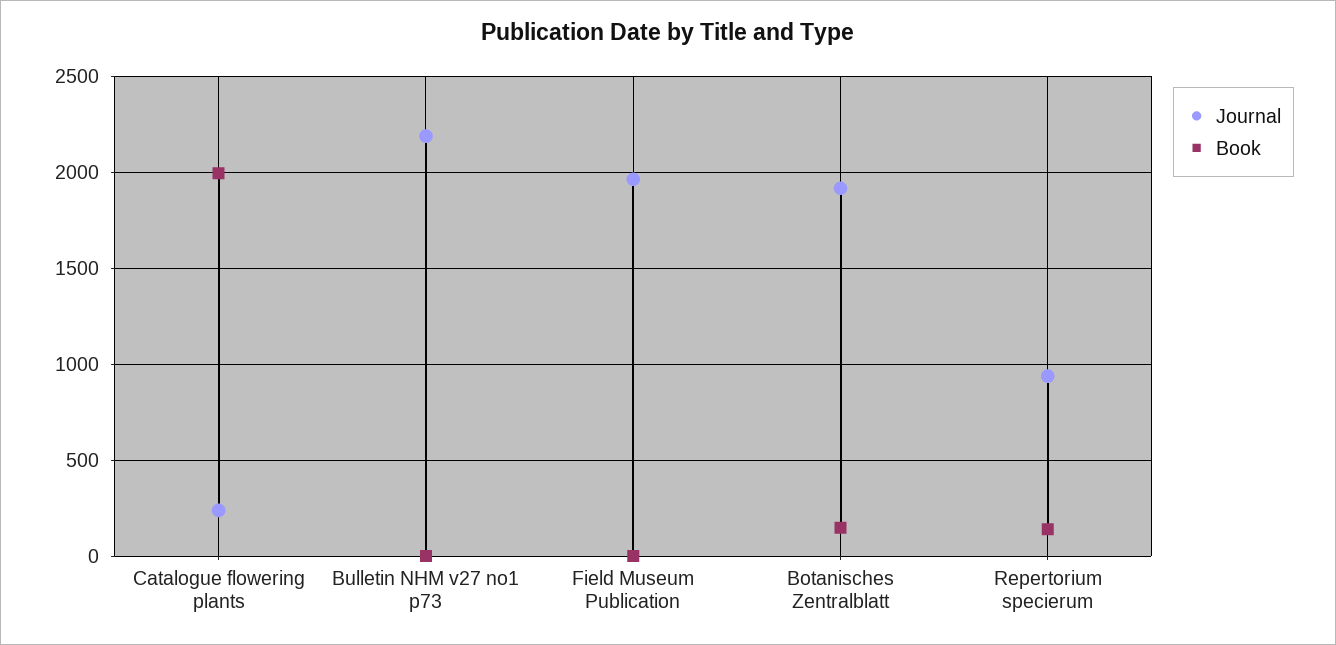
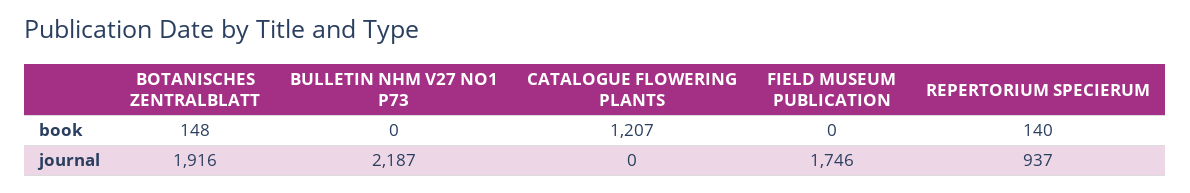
Journal, Catalogue flowering plants: 250 -> 0
Book, Catalogue flowering plants: 2000 -> 1207
Journal, Field Museum Publication: 1950 -> 1746

